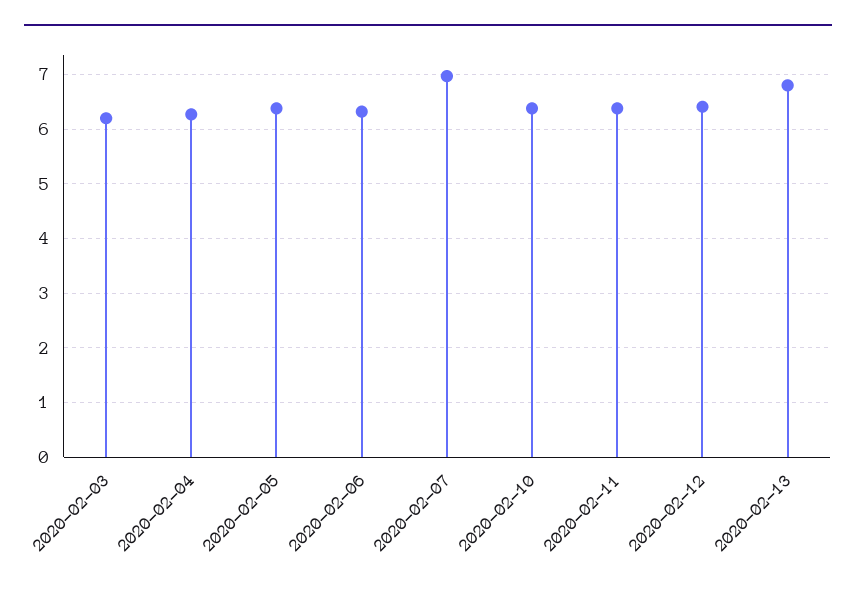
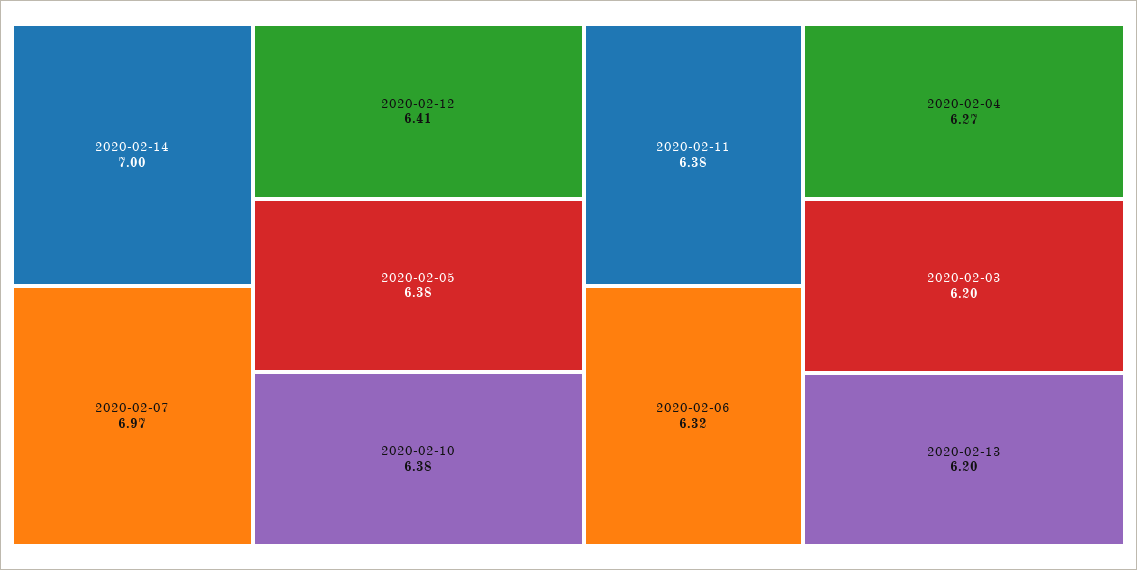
2020-02-13: 6.8 -> 6.2
2020-02-14: none -> 7

